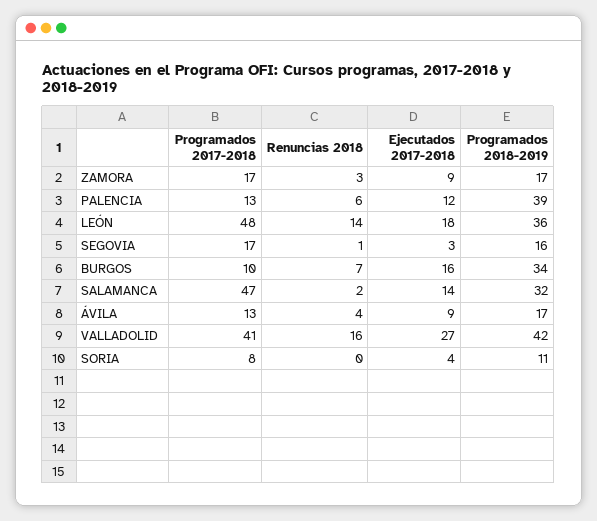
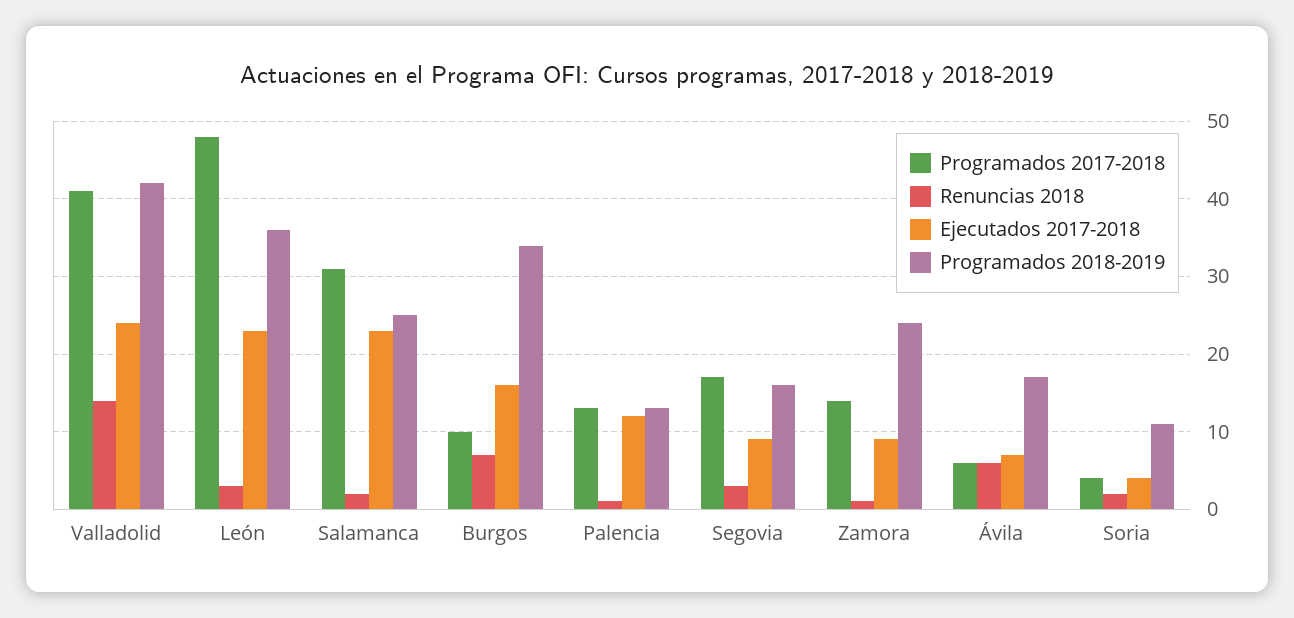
Programados 2017-2018, ZAMORA: 17 -> 14
Renuncias 2018, ZAMORA: 3 -> 1
Programados 2018-2019, ZAMORA: 17 -> 24
Renuncias 2018, PALENCIA: 6 -> 1
Programados 2018-2019, PALENCIA: 39 -> 13
Renuncias 2018, LEÓN: 14 -> 3
Ejecutados 2017-2018, LEÓN: 18 -> 23
Renuncias 2018, SEGOVIA: 1 -> 3
Ejecutados 2017-2018, SEGOVIA: 3 -> 9
Programados 2017-2018, SALAMANCA: 47 -> 31
Ejecutados 2017-2018, SALAMANCA: 14 -> 23
Programados 2018-2019, SALAMANCA: 32 -> 25
Programados 2017-2018, ÁVILA: 13 -> 6
Renuncias 2018, ÁVILA: 4 -> 6
Ejecutados 2017-2018, ÁVILA: 9 -> 7
Renuncias 2018, VALLADOLID: 16 -> 14
Ejecutados 2017-2018, VALLADOLID: 27 -> 24
Programados 2017-2018, SORIA: 8 -> 4
Renuncias 2018, SORIA: 0 -> 2

